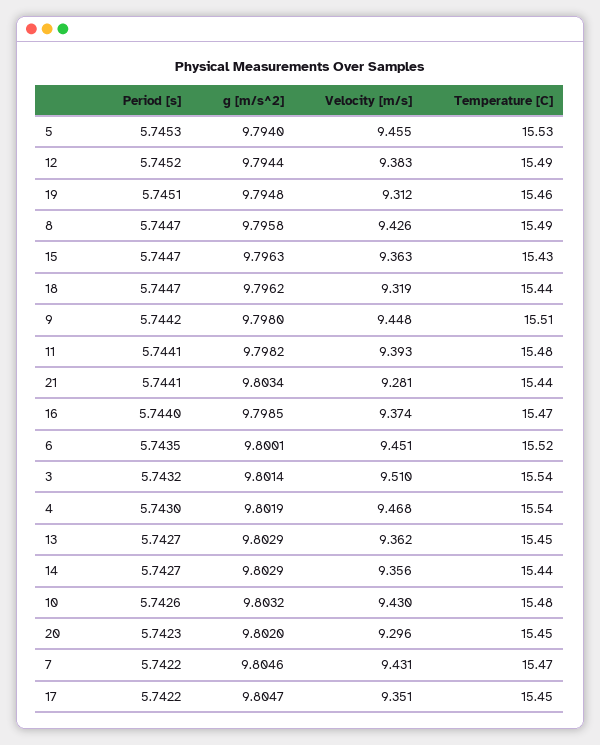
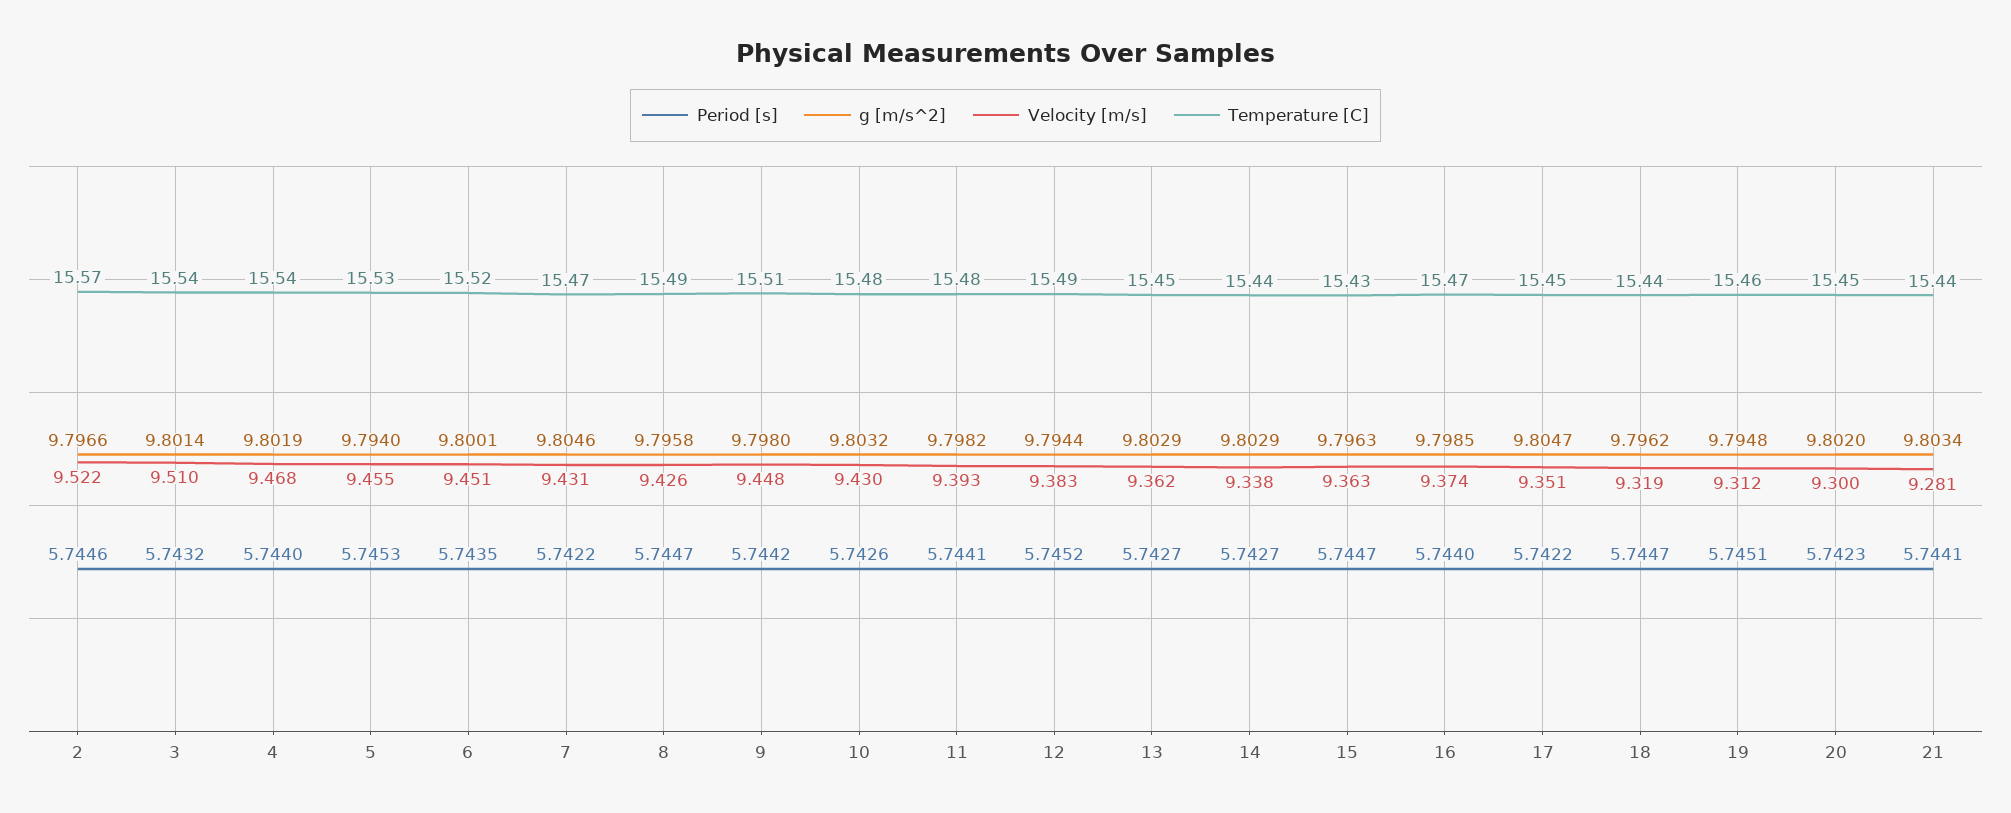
Period [s], 4: 5.743 -> 5.744
Velocity [m/s], 14: 9.356 -> 9.338
Velocity [m/s], 20: 9.296 -> 9.3
Period [s], 2: none -> 5.7446
g [m/s^2], 2: none -> 9.7966
Velocity [m/s], 2: none -> 9.522
Temperature [C], 2: none -> 15.57

